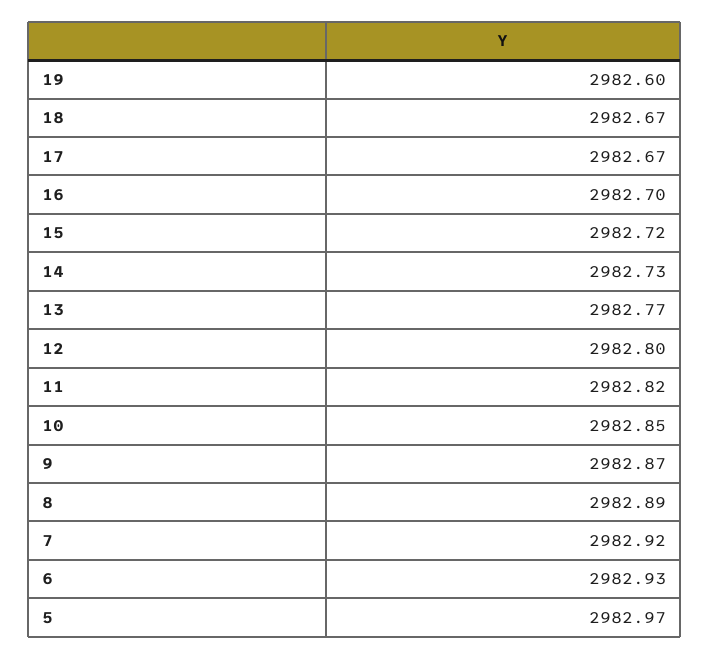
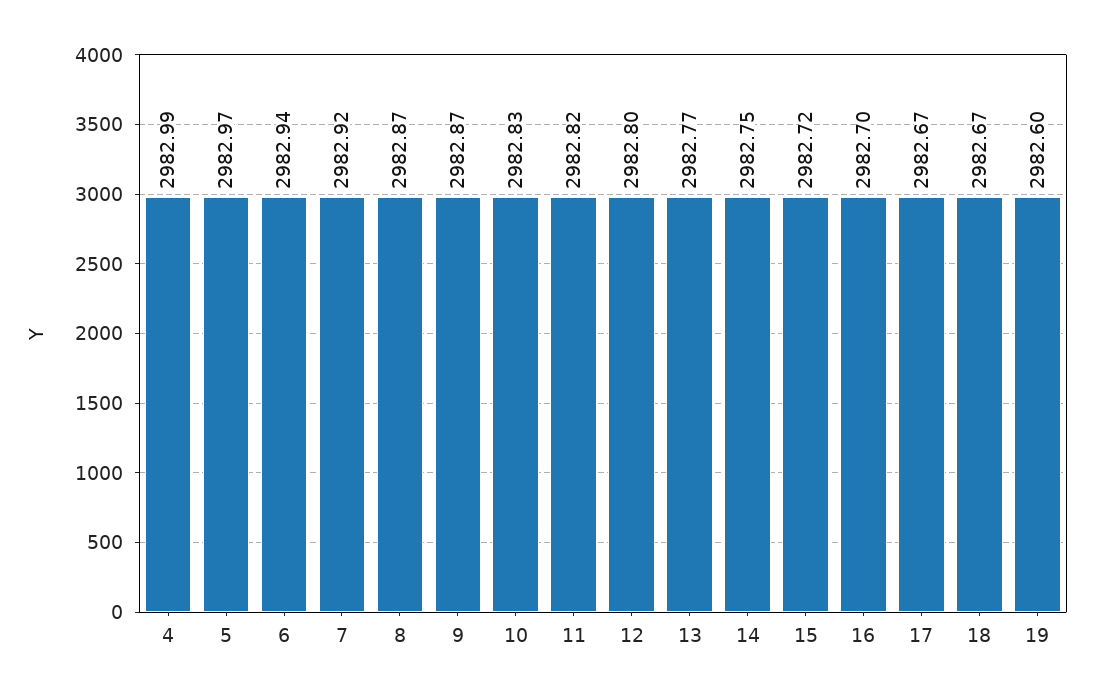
14: 2982.73 -> 2982.75
10: 2982.85 -> 2982.83
8: 2982.89 -> 2982.87
6: 2982.93 -> 2982.94
4: none -> 2982.99

